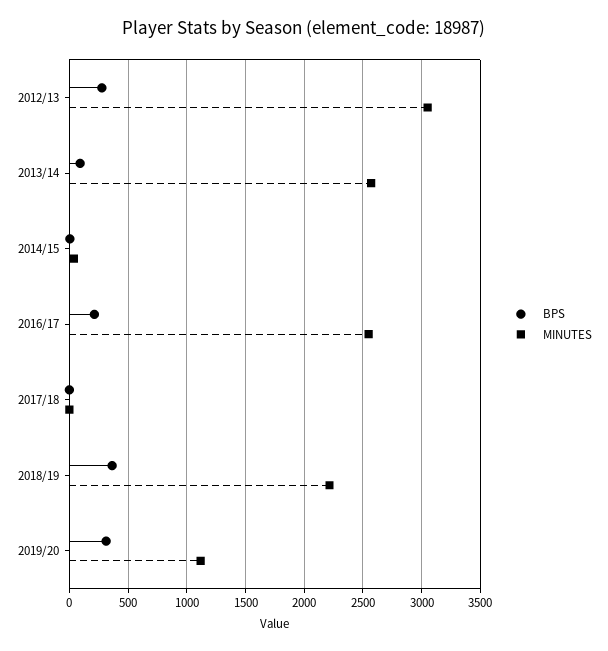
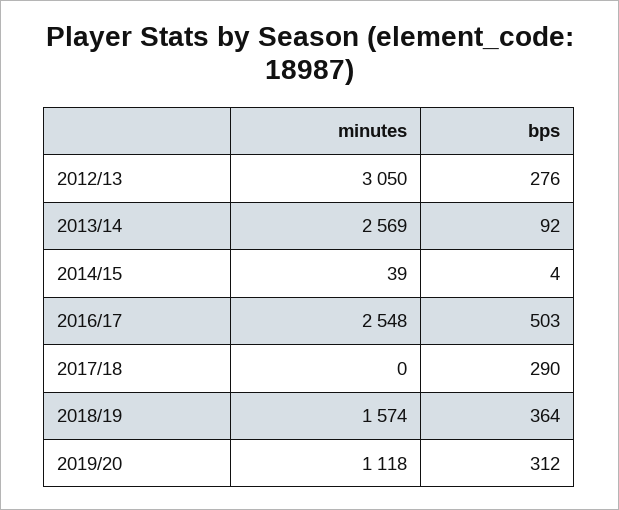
BPS, 2016/17: 200 -> 503
BPS, 2017/18: 0 -> 290
MINUTES, 2018/19: 2200 -> 1574

